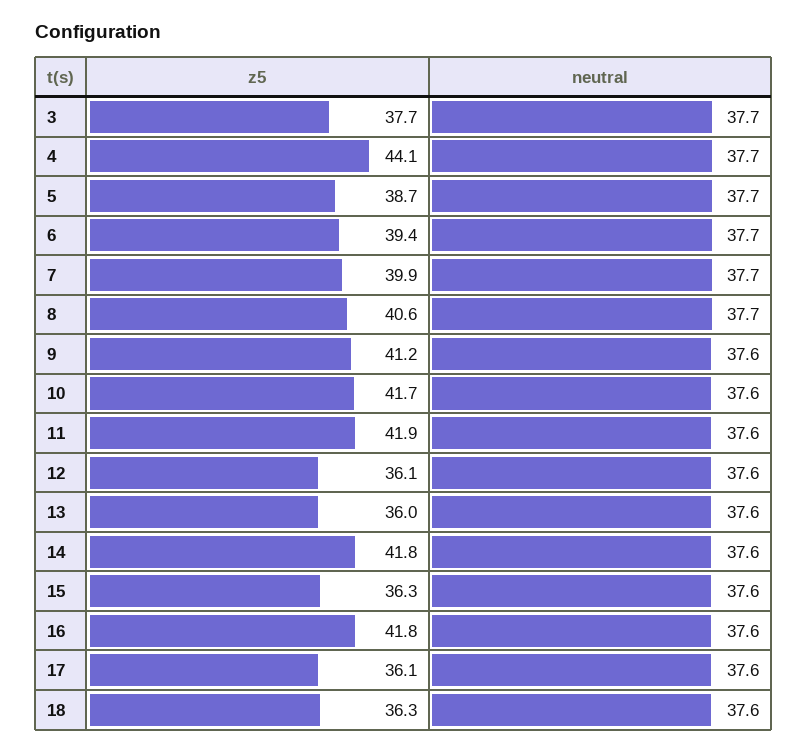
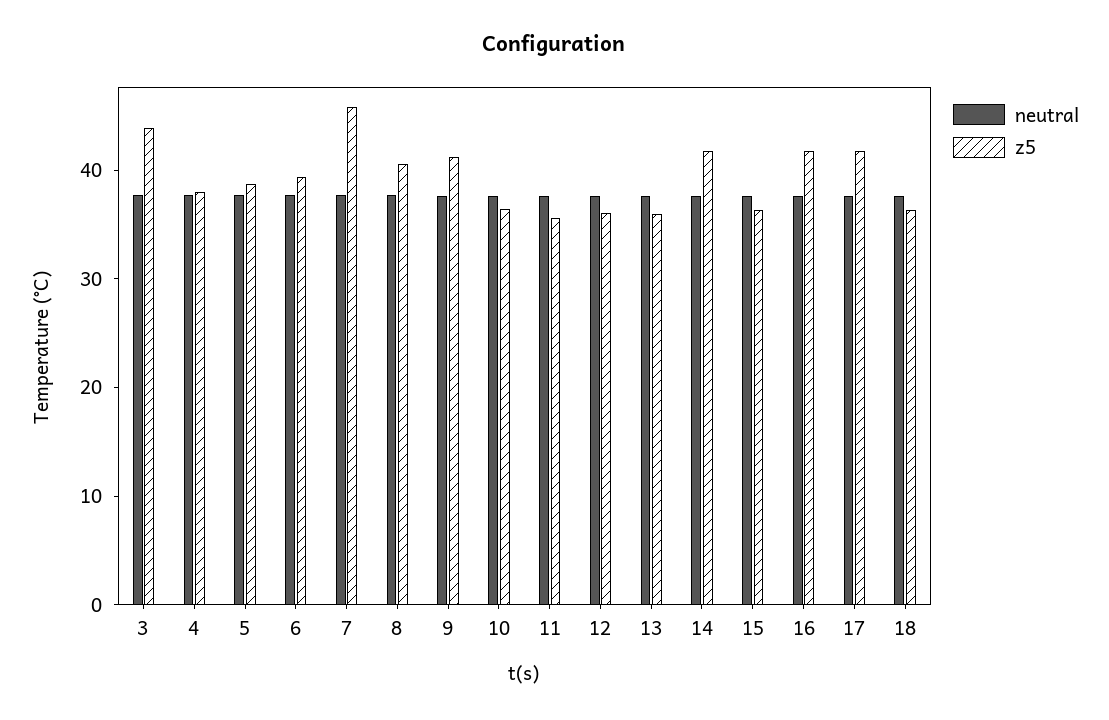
z5, 3: 37.7 -> 44
z5, 4: 44.1 -> 38
z5, 7: 39.9 -> 46
z5, 10: 41.7 -> 36
z5, 11: 41.9 -> 36
z5, 17: 36.1 -> 42

